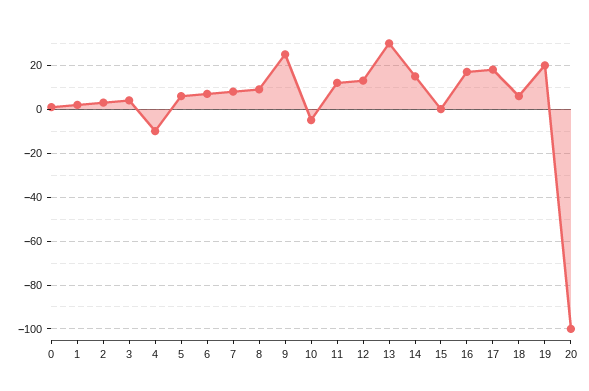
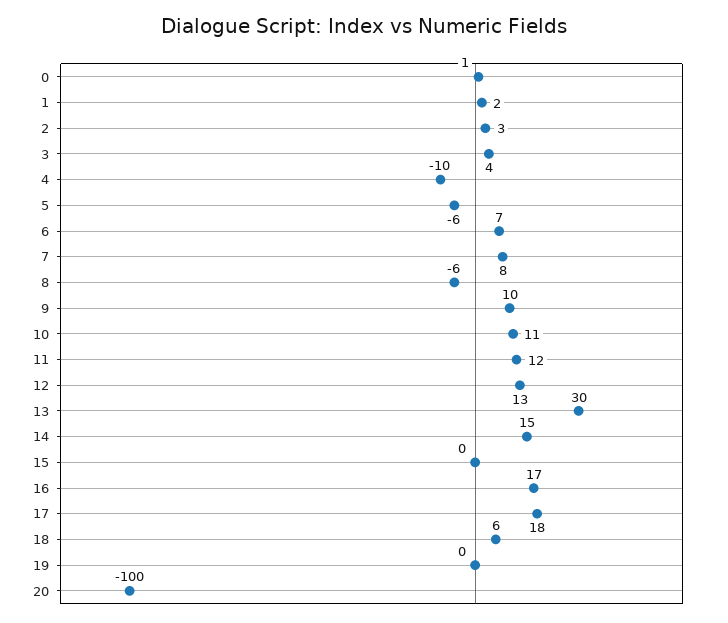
5: 5 -> -6
8: 10 -> -6
9: 25 -> 10
10: -5 -> 11
19: 20 -> 0

